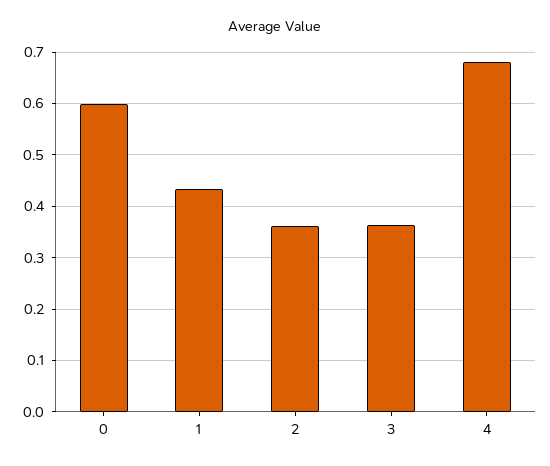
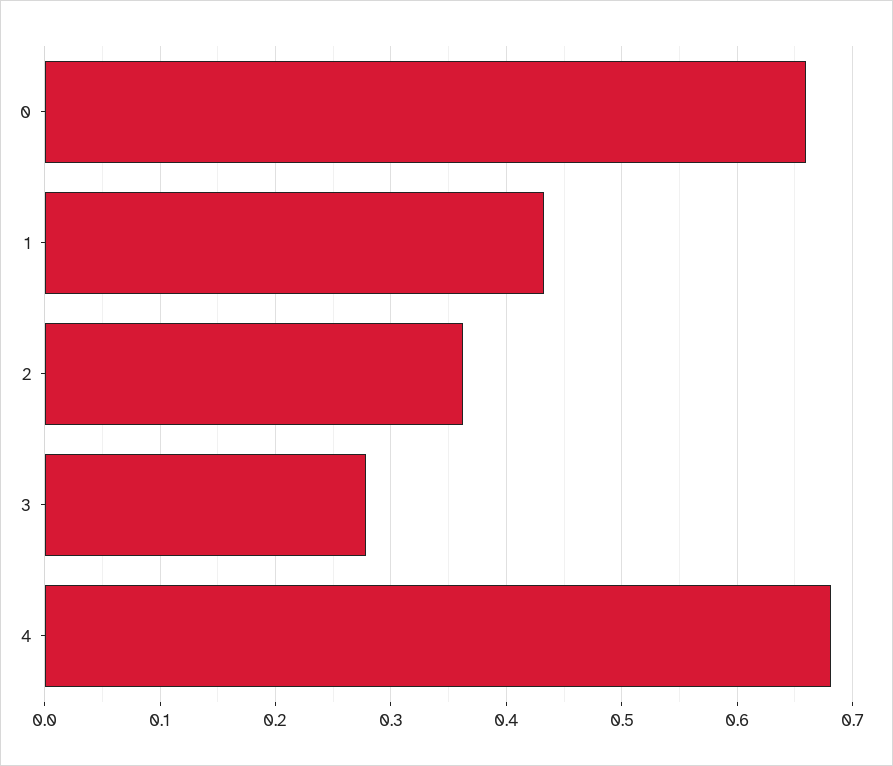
0: 0.6 -> 0.66
3: 0.36 -> 0.28

